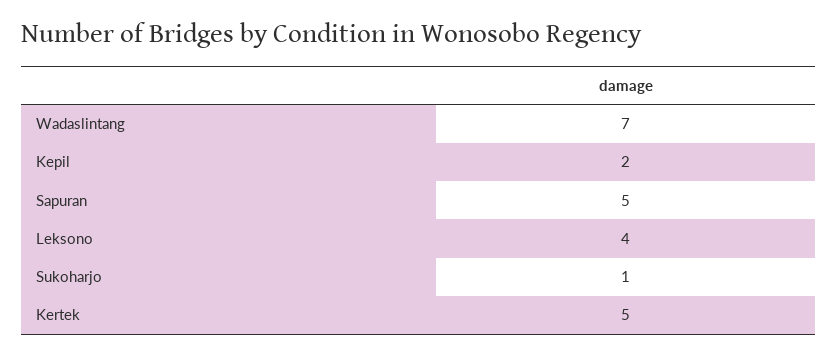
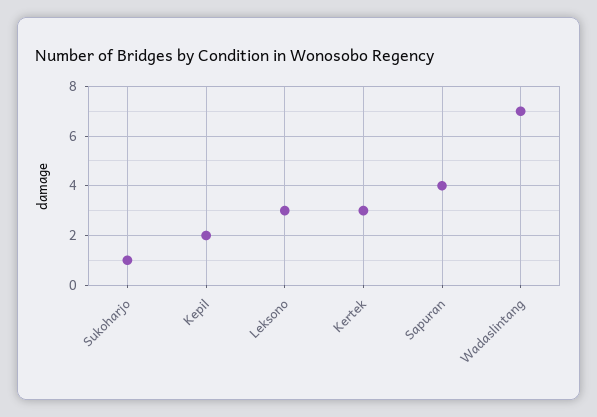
Sapuran: 5 -> 4
Leksono: 4 -> 3
Kertek: 5 -> 3

